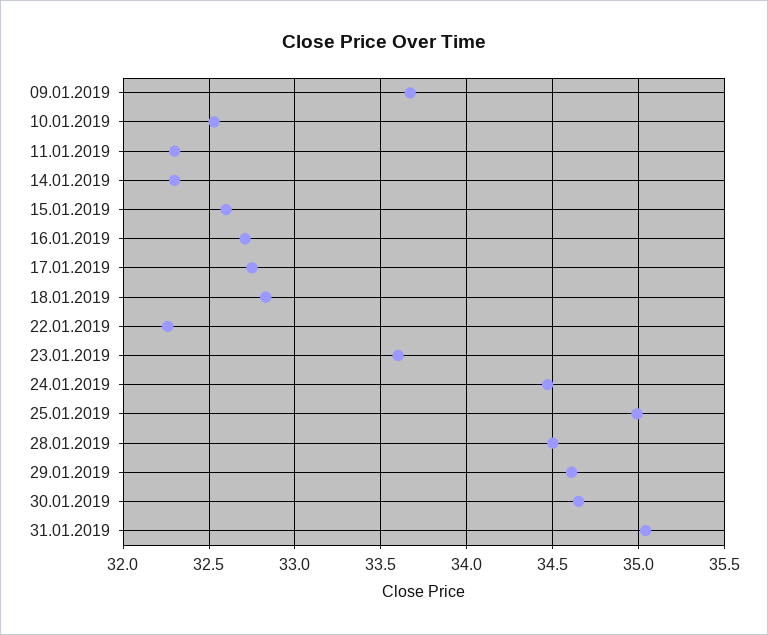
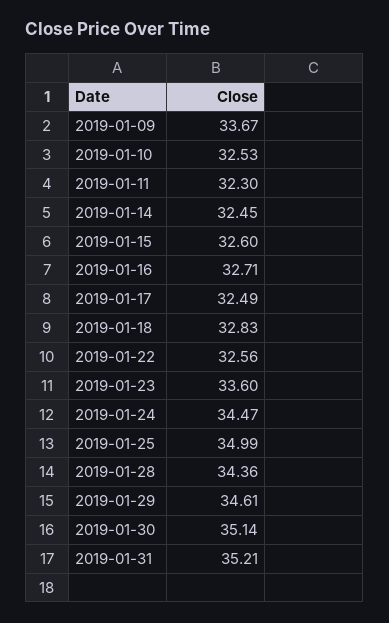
14.01.2019: 32.3 -> 32.45
17.01.2019: 32.75 -> 32.49
22.01.2019: 32.25 -> 32.56
28.01.2019: 34.5 -> 34.36
30.01.2019: 34.65 -> 35.14
31.01.2019: 35.05 -> 35.21

